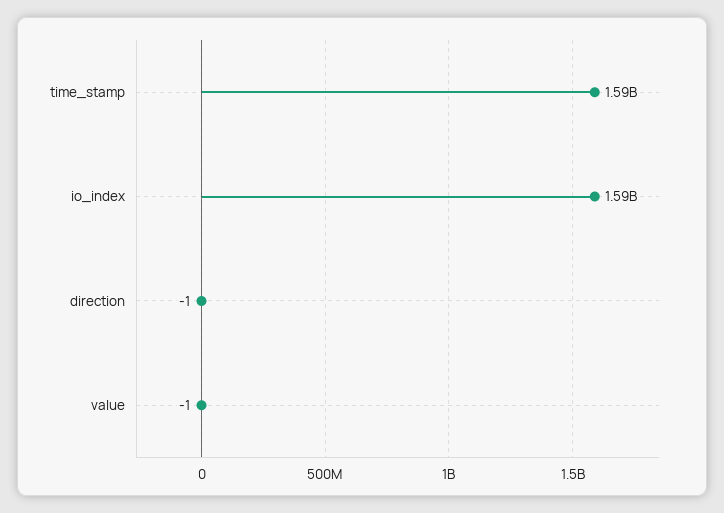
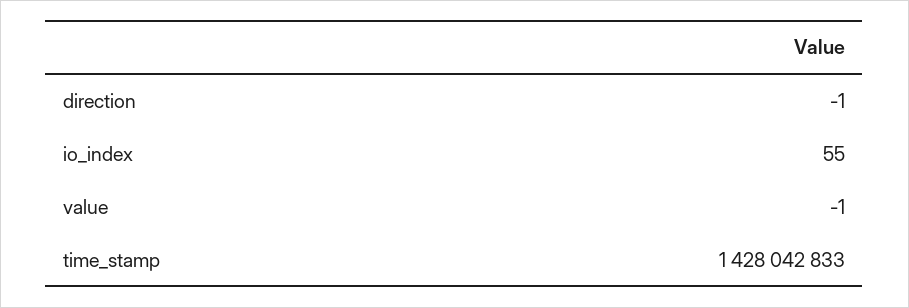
time_stamp: 1590000000 -> 1428042833
io_index: 1590000000 -> 55

